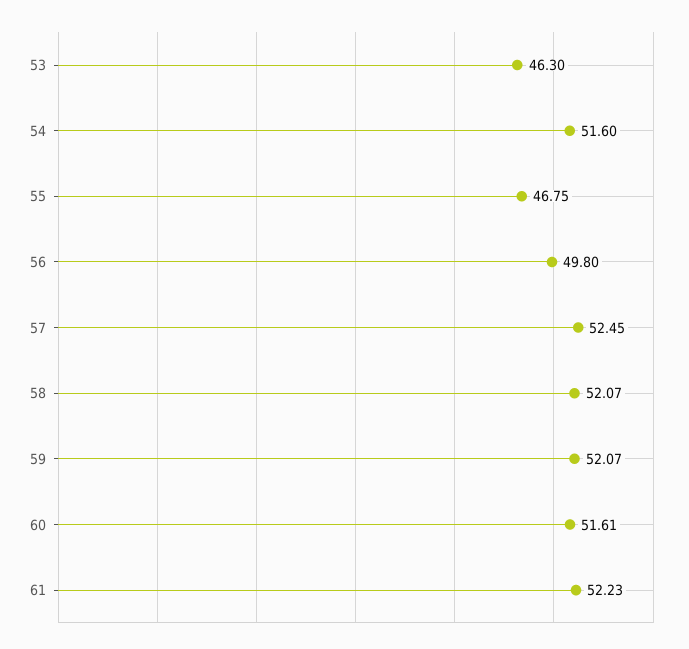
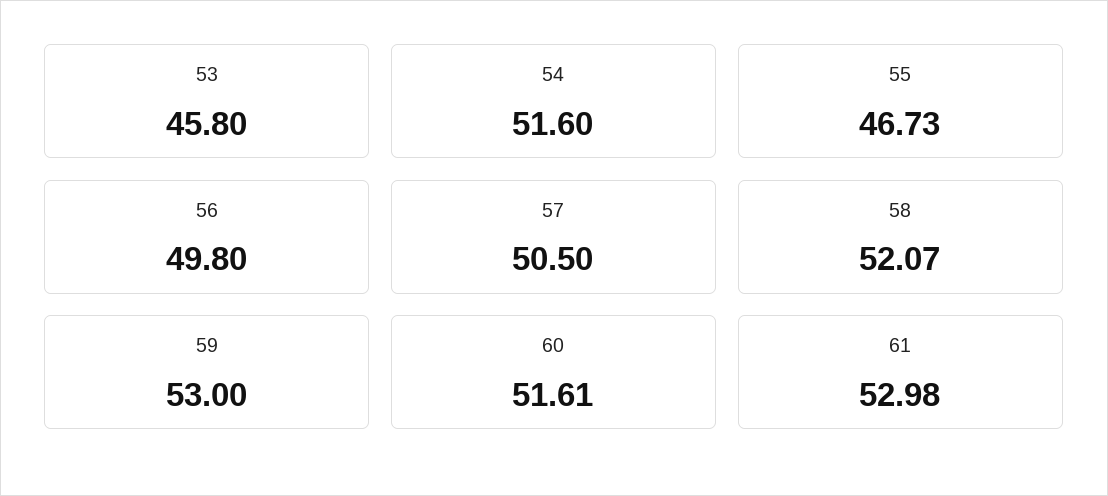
53: 46.3 -> 45.8
55: 46.75 -> 46.73
57: 52.45 -> 50.5
59: 52.07 -> 53
61: 52.23 -> 52.98

